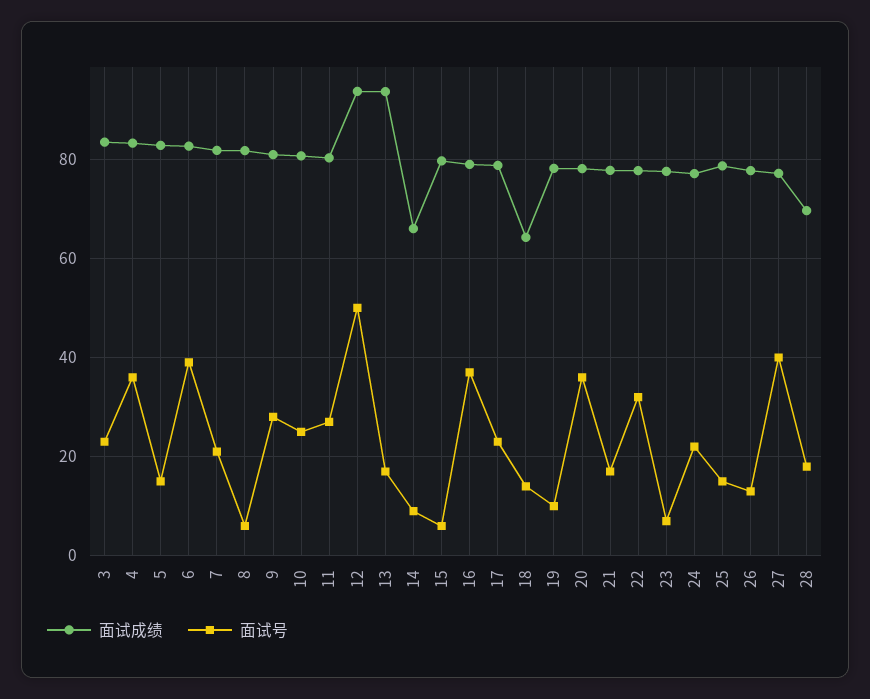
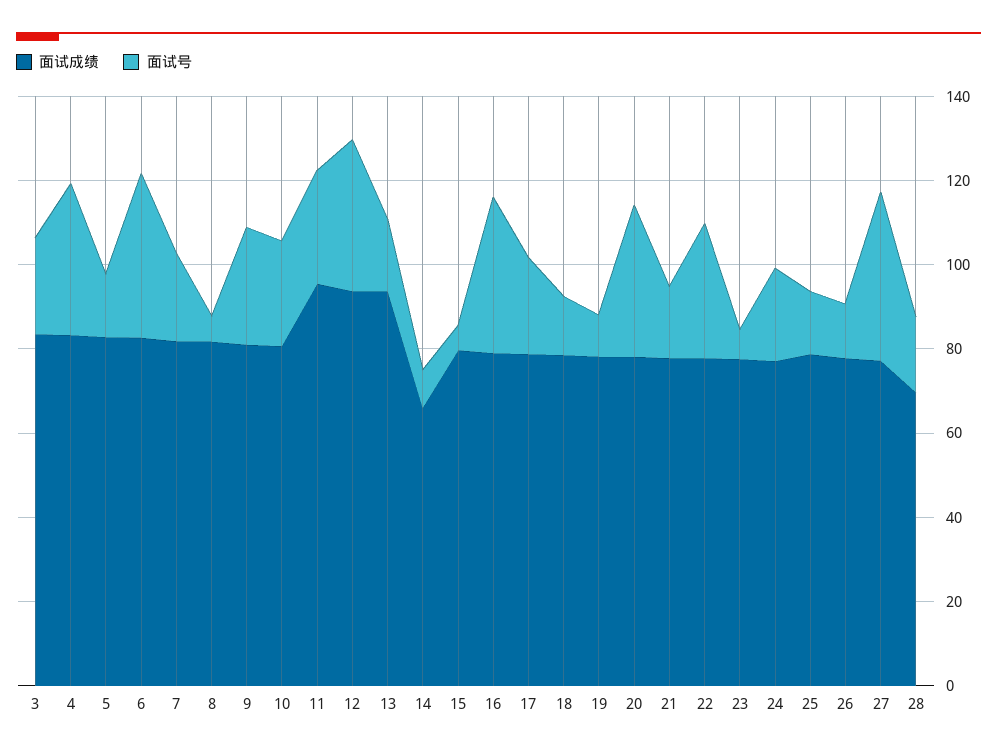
面试成绩, 11: 80 -> 95
面试号, 12: 50 -> 35
面试成绩, 18: 64 -> 80

